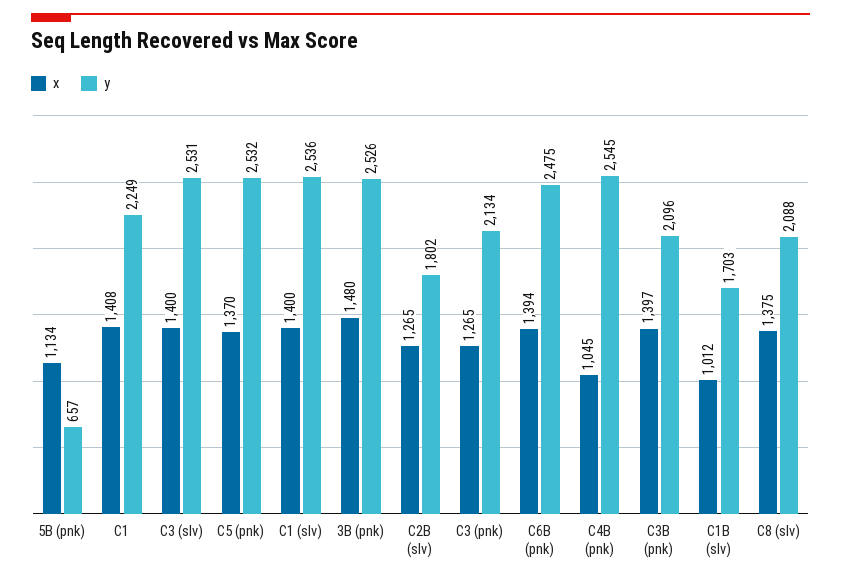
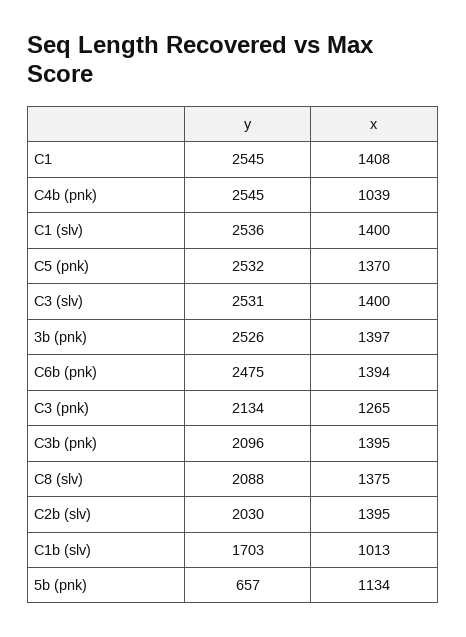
y, C1: 2249 -> 2545
x, 3B (pnk): 1480 -> 1397
x, C2B (slv): 1265 -> 1395
y, C2B (slv): 1802 -> 2030
x, C4B (pnk): 1045 -> 1039
x, C3B (pnk): 1397 -> 1395
x, C1B (slv): 1012 -> 1013

